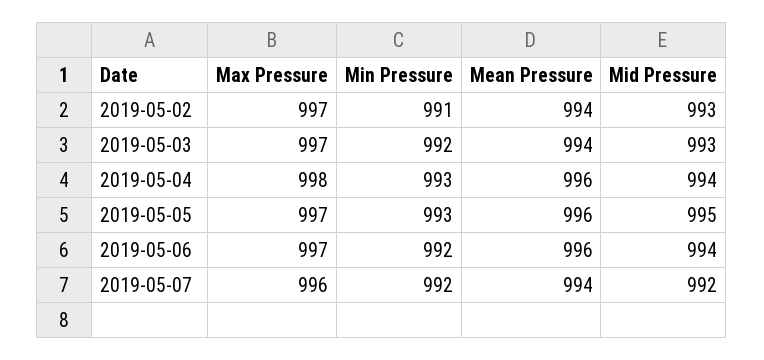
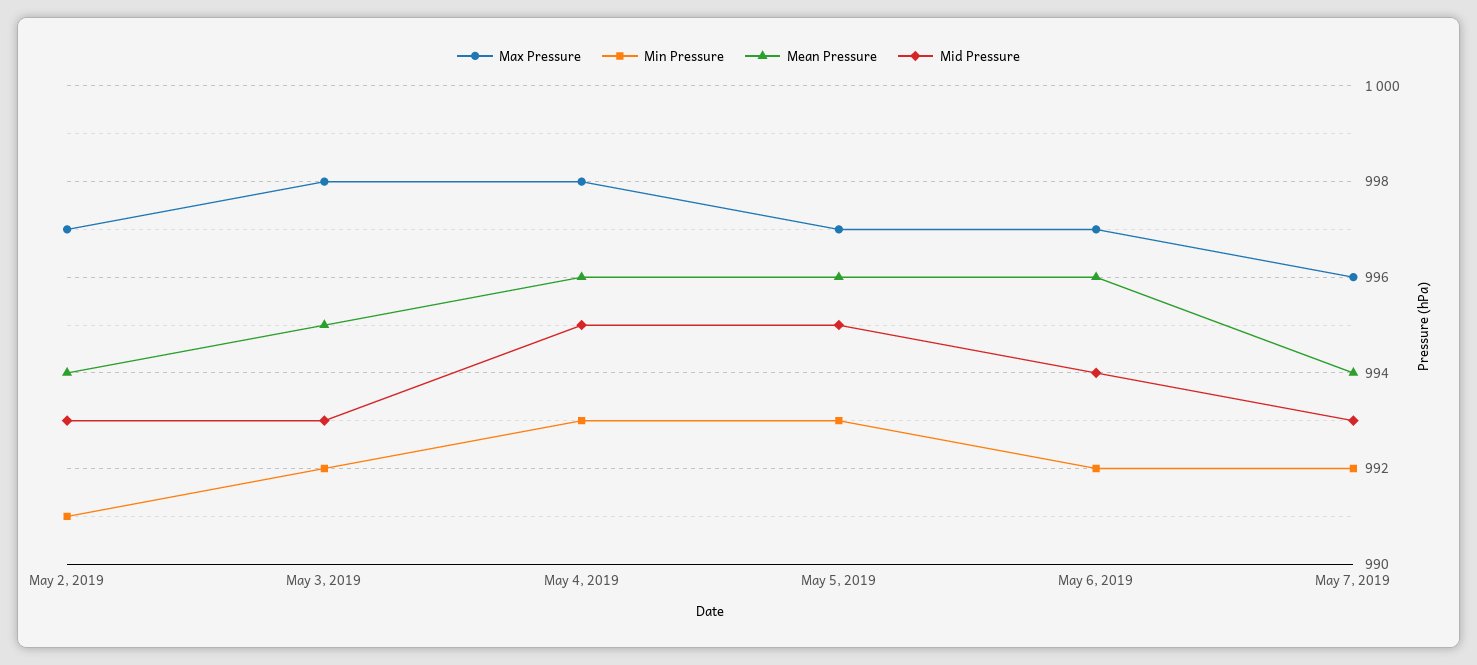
Max Pressure, 2019-05-03: 997 -> 998
Mean Pressure, 2019-05-03: 994 -> 995
Mid Pressure, 2019-05-04: 994 -> 995
Mid Pressure, 2019-05-07: 992 -> 993

